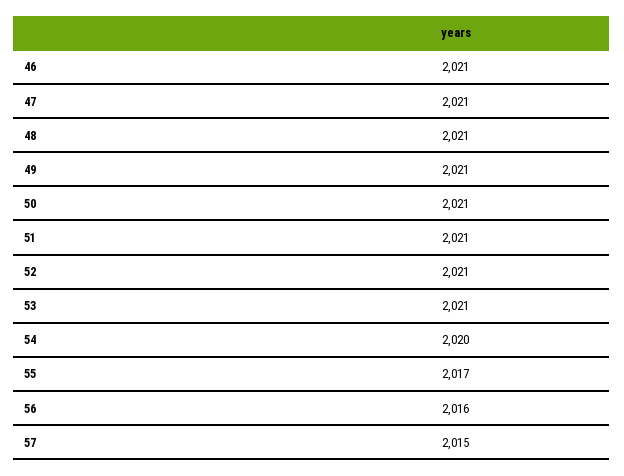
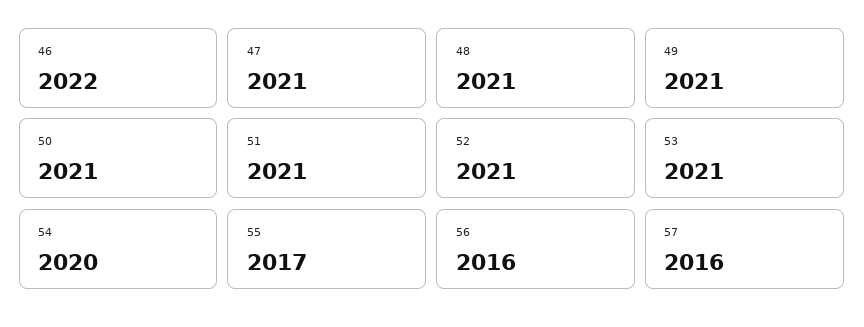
46: 2021 -> 2022
57: 2015 -> 2016

